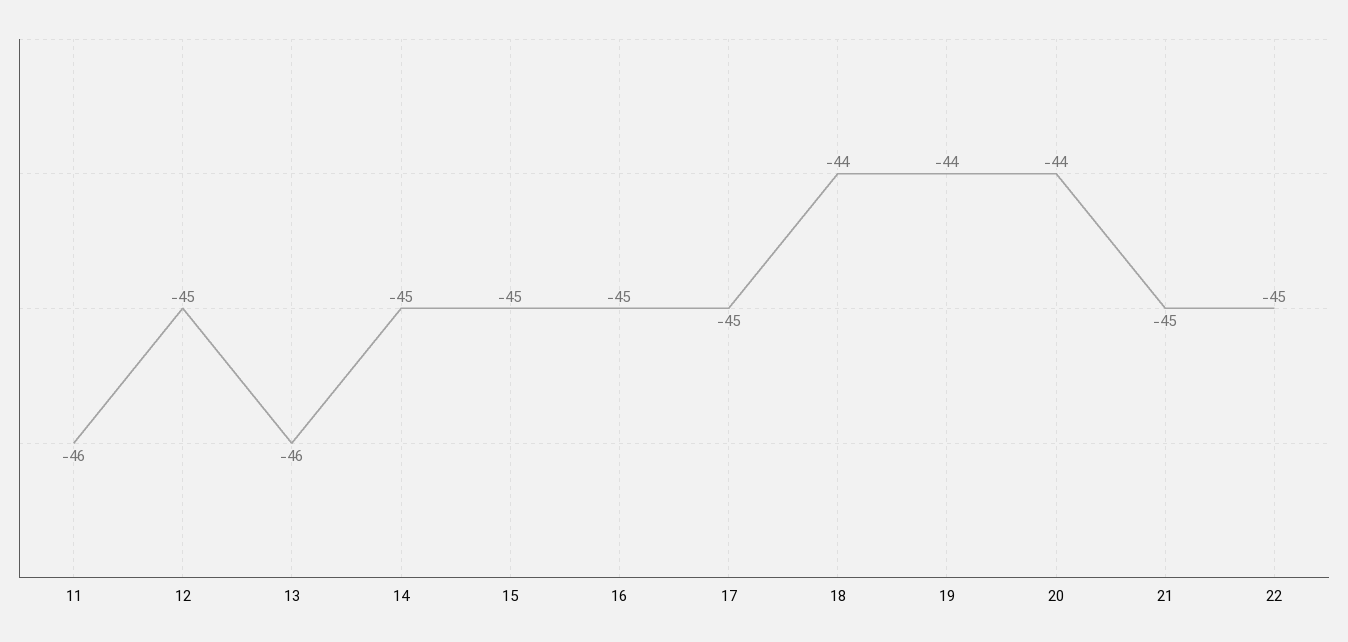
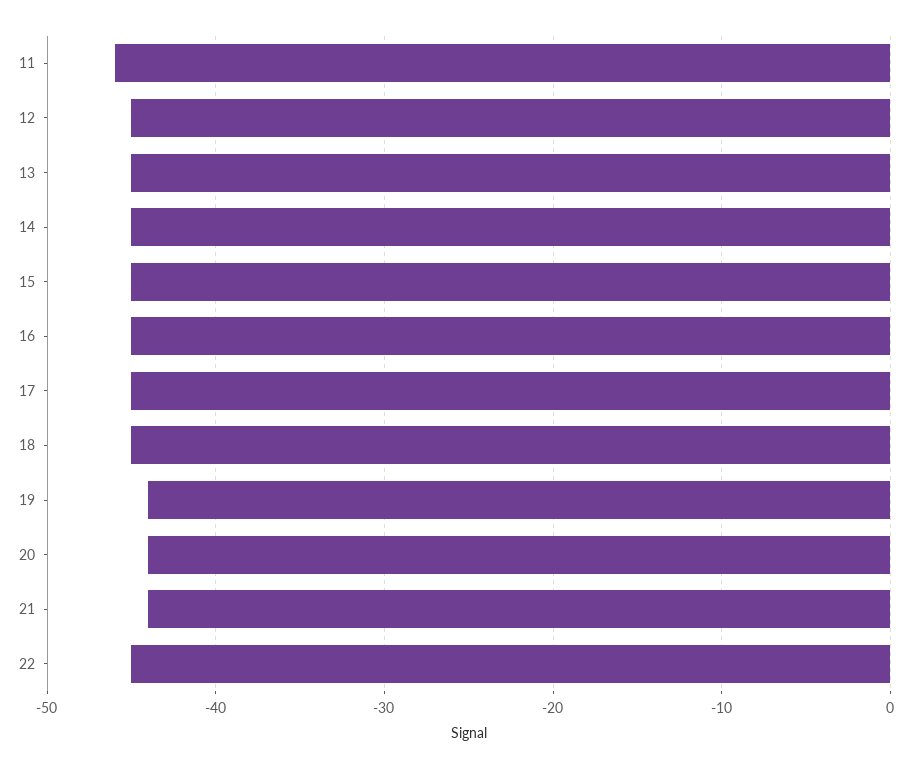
13: -46 -> -45
18: -44 -> -45
21: -45 -> -44

